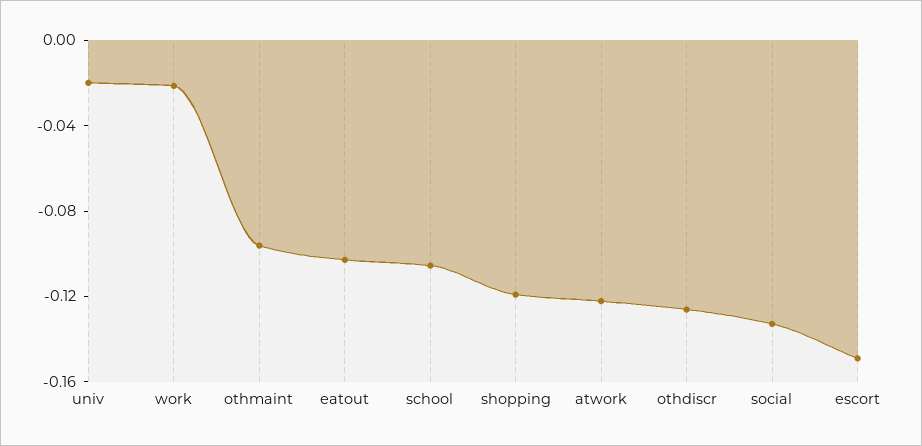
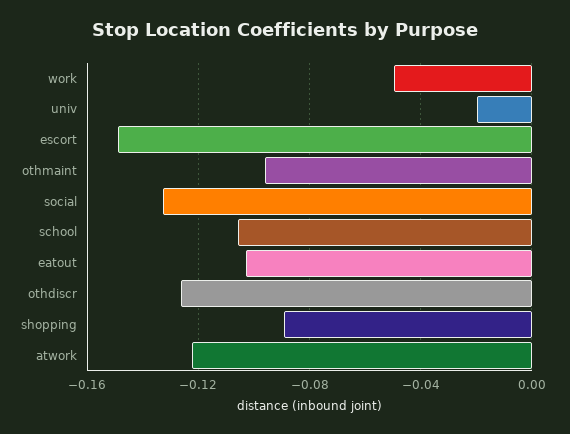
work: -0.02 -> -0.05
shopping: -0.12 -> -0.09

